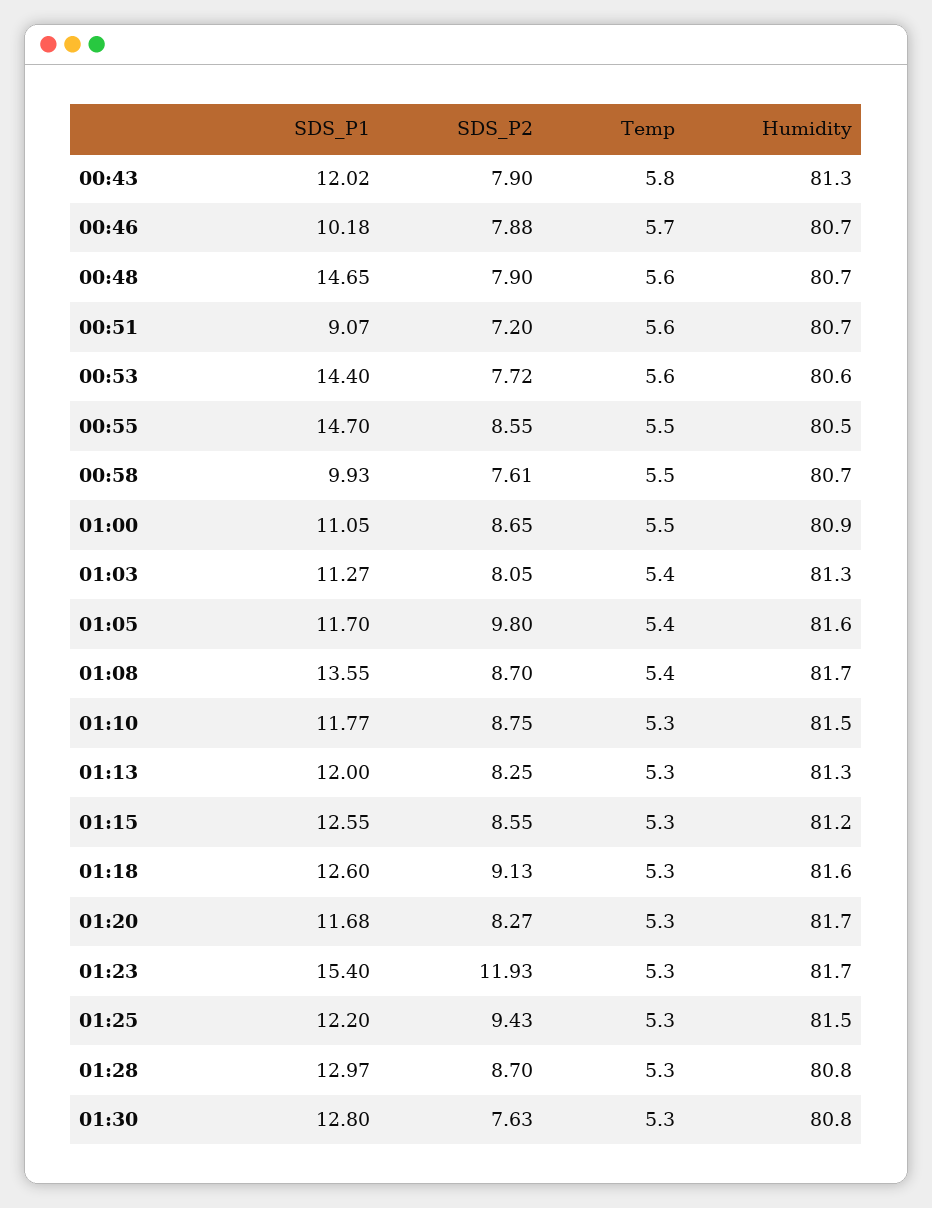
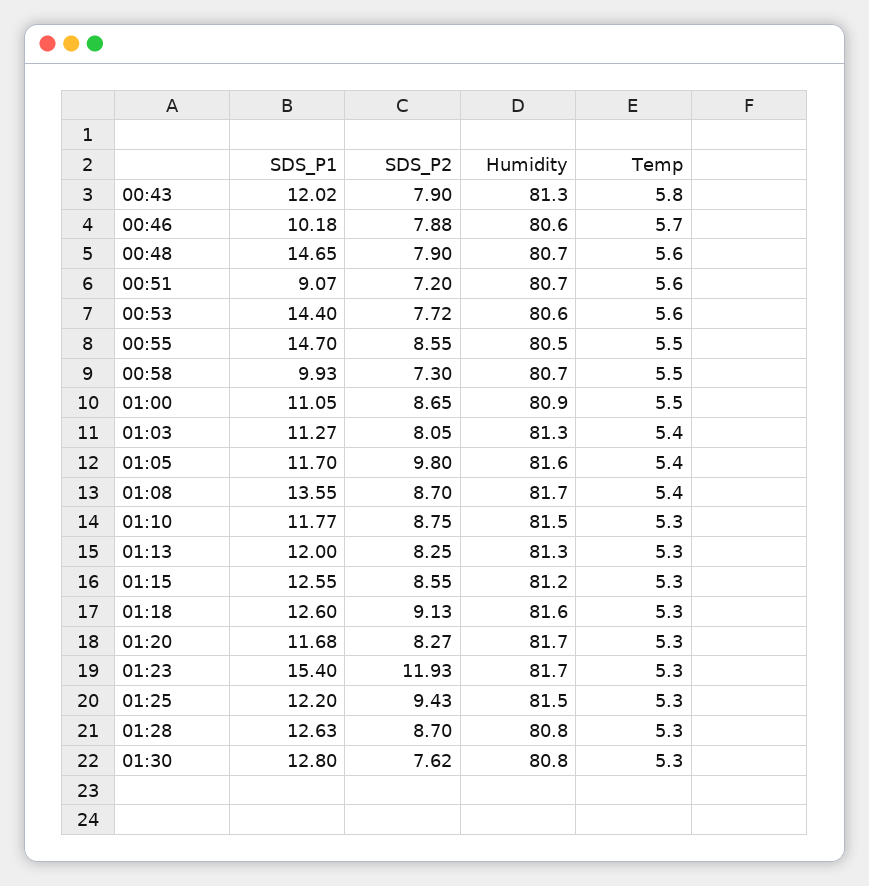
Humidity, 00:46: 80.7 -> 80.6
SDS_P2, 00:58: 7.61 -> 7.3
SDS_P1, 01:28: 12.97 -> 12.63
SDS_P2, 01:30: 7.63 -> 7.62

